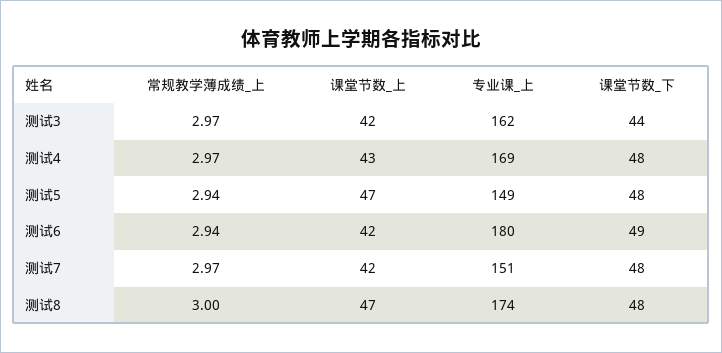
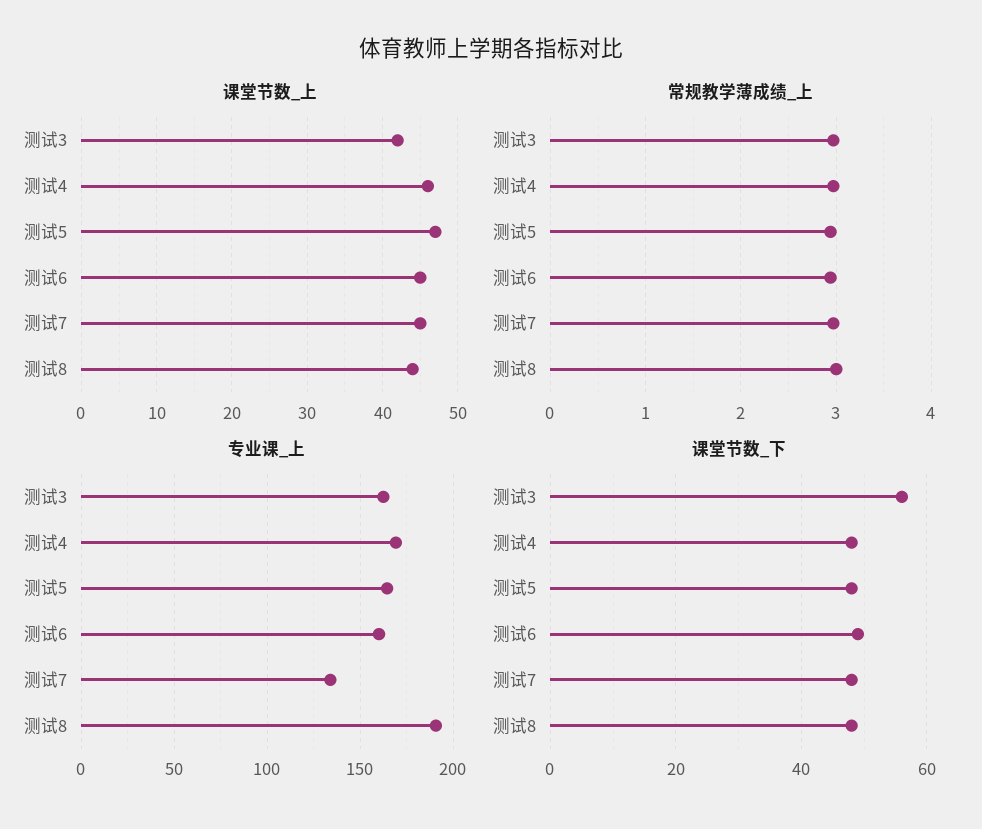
课堂节数_下, 测试3: 44 -> 55
课堂节数_上, 测试4: 43 -> 46
专业课_上, 测试5: 149 -> 165
课堂节数_上, 测试6: 42 -> 45
专业课_上, 测试6: 180 -> 160
课堂节数_上, 测试7: 42 -> 45
专业课_上, 测试7: 151 -> 135
课堂节数_上, 测试8: 47 -> 44
专业课_上, 测试8: 174 -> 190

